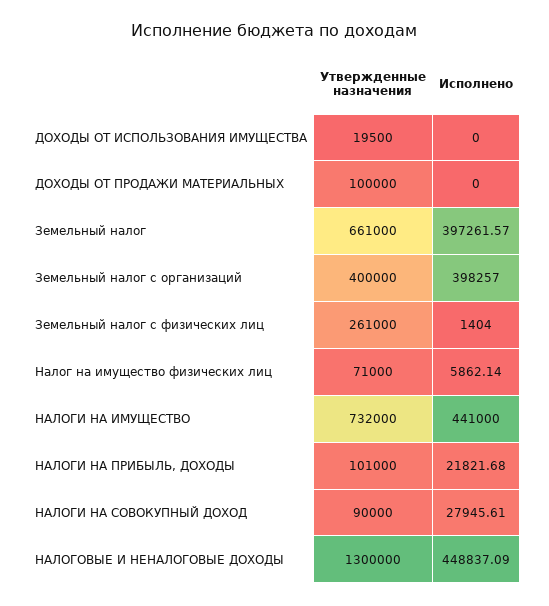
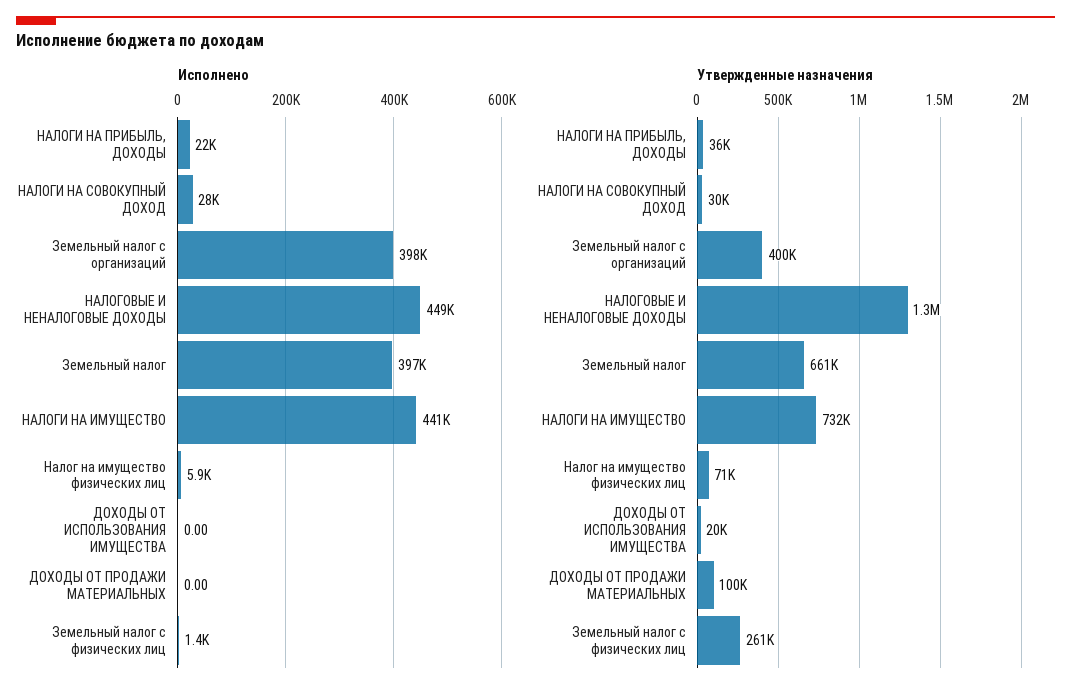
Утвержденные назначения, НАЛОГИ НА ПРИБЫЛЬ, ДОХОДЫ: 101000 -> 36000
Утвержденные назначения, НАЛОГИ НА СОВОКУПНЫЙ ДОХОД: 90000 -> 30000

